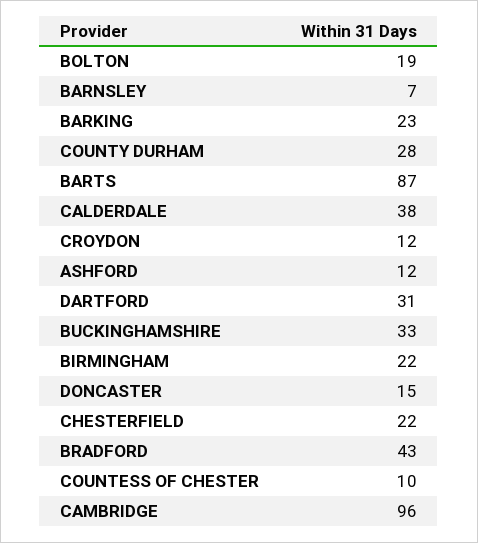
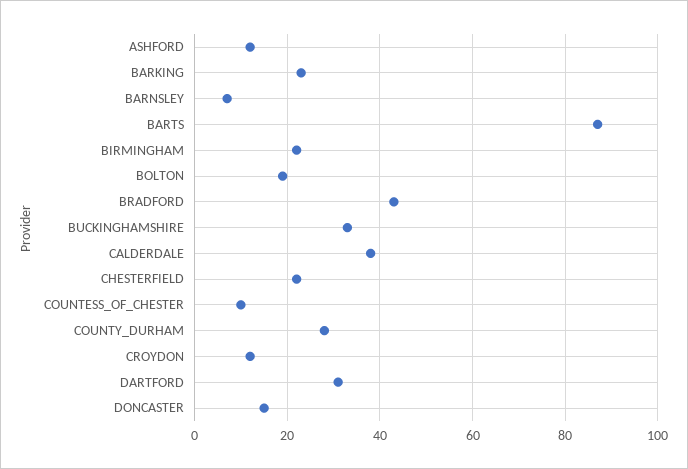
CAMBRIDGE: 96 -> none

